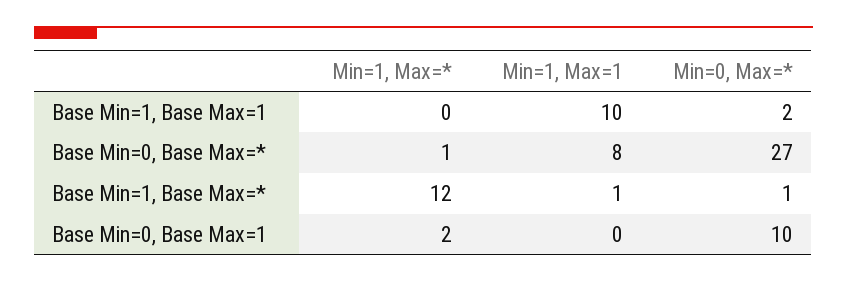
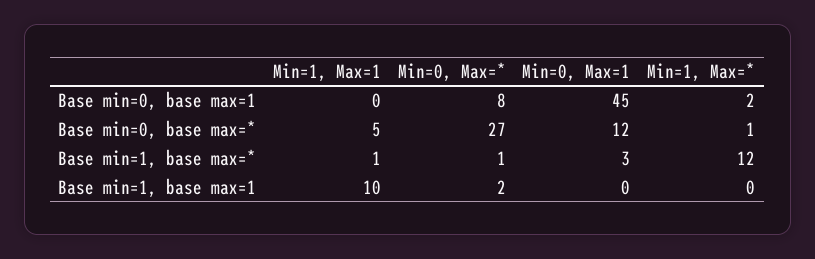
Min=1, Max=1, Base Min=0, Base Max=*: 8 -> 5
Min=0, Max=*, Base Min=0, Base Max=1: 10 -> 8
Min=0, Max=1, Base Min=0, Base Max=1: none -> 45
Min=0, Max=1, Base Min=0, Base Max=*: none -> 12
Min=0, Max=1, Base Min=1, Base Max=*: none -> 3
Min=0, Max=1, Base Min=1, Base Max=1: none -> 0

